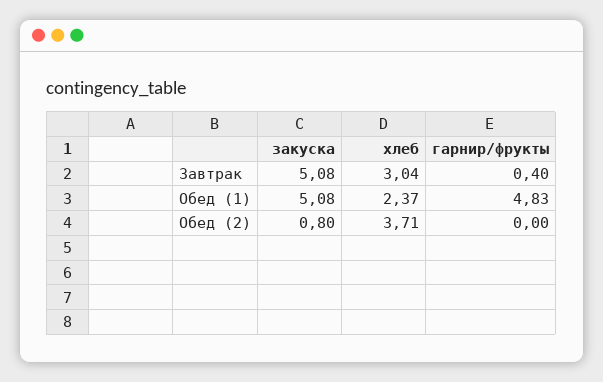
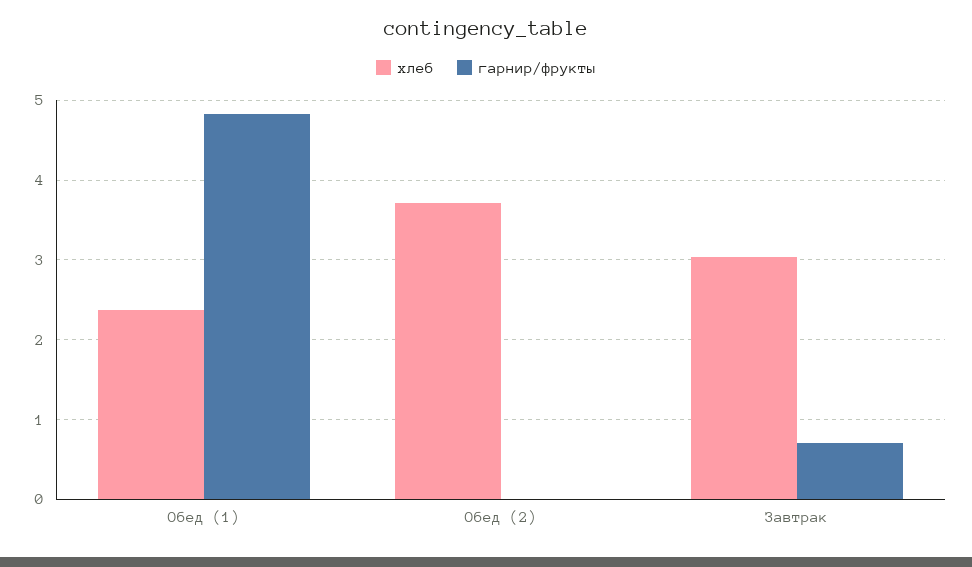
закуска, Завтрак: 5.08 -> none
гарнир/фрукты, Завтрак: 0.4 -> 0.7
закуска, Обед (1): 5.08 -> none
закуска, Обед (2): 0.8 -> none

